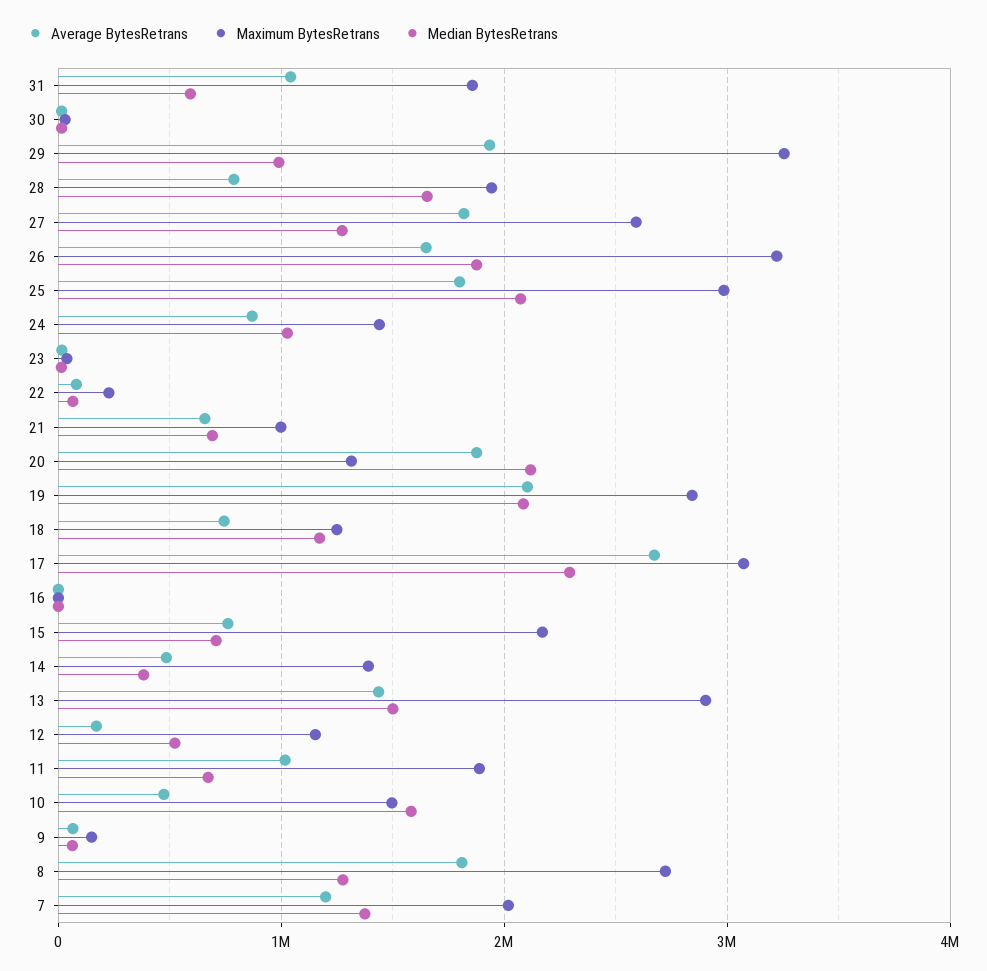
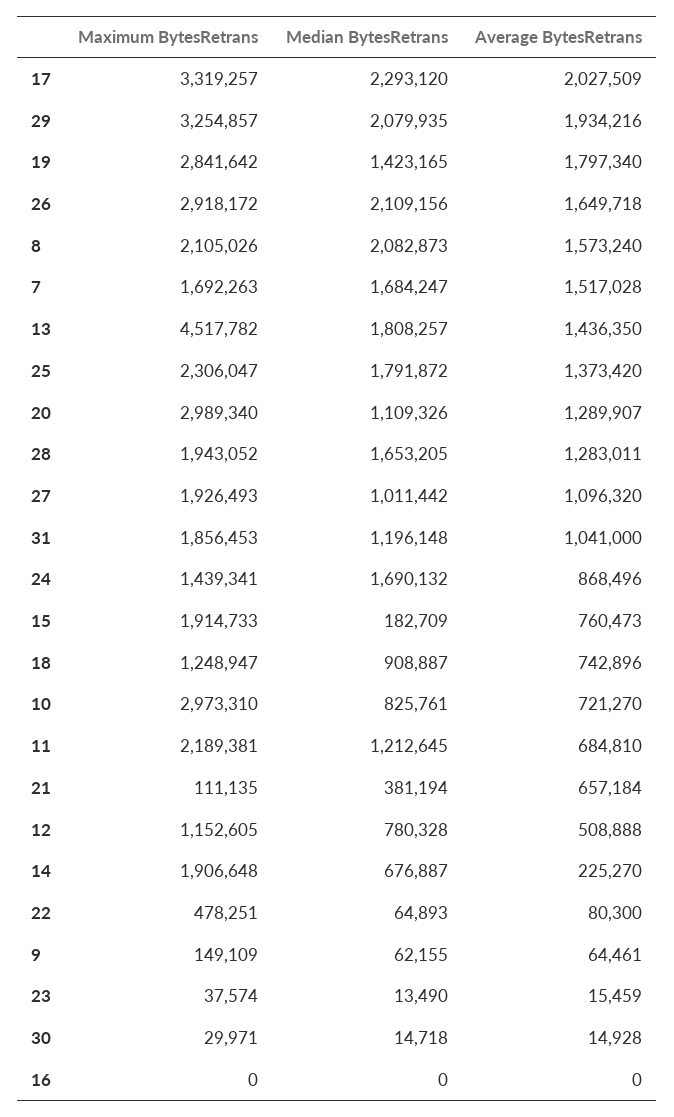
Median BytesRetrans, 31: 600000 -> 1196148
Median BytesRetrans, 29: 1000000 -> 2079935
Average BytesRetrans, 28: 800000 -> 1283011
Average BytesRetrans, 27: 1800000 -> 1096320
Maximum BytesRetrans, 27: 2600000 -> 1926493
Median BytesRetrans, 27: 1300000 -> 1011442
Maximum BytesRetrans, 26: 3200000 -> 2918172
Median BytesRetrans, 26: 1900000 -> 2109156
Average BytesRetrans, 25: 1800000 -> 1373420
Maximum BytesRetrans, 25: 3000000 -> 2306047
Median BytesRetrans, 25: 2100000 -> 1791872
Median BytesRetrans, 24: 1000000 -> 1690132
Maximum BytesRetrans, 22: 200000 -> 478251
Maximum BytesRetrans, 21: 1000000 -> 111135
Median BytesRetrans, 21: 700000 -> 381194
Average BytesRetrans, 20: 1900000 -> 1289907
Maximum BytesRetrans, 20: 1300000 -> 2989340
Median BytesRetrans, 20: 2100000 -> 1109326
Average BytesRetrans, 19: 2100000 -> 1797340
Median BytesRetrans, 19: 2100000 -> 1423165
Median BytesRetrans, 18: 1200000 -> 908887
Average BytesRetrans, 17: 2700000 -> 2027509
Maximum BytesRetrans, 17: 3100000 -> 3319257
Maximum BytesRetrans, 15: 2200000 -> 1914733
Median BytesRetrans, 15: 700000 -> 182709
Average BytesRetrans, 14: 500000 -> 225270
Maximum BytesRetrans, 14: 1400000 -> 1906648
Median BytesRetrans, 14: 400000 -> 676887
Maximum BytesRetrans, 13: 2900000 -> 4517782
Median BytesRetrans, 13: 1500000 -> 1808257
Average BytesRetrans, 12: 200000 -> 508888
Median BytesRetrans, 12: 500000 -> 780328
Average BytesRetrans, 11: 1000000 -> 684810
Maximum BytesRetrans, 11: 1900000 -> 2189381
Median BytesRetrans, 11: 700000 -> 1212645
Average BytesRetrans, 10: 500000 -> 721270
Maximum BytesRetrans, 10: 1500000 -> 2973310
Median BytesRetrans, 10: 1600000 -> 825761
Average BytesRetrans, 8: 1800000 -> 1573240
Maximum BytesRetrans, 8: 2700000 -> 2105026
Median BytesRetrans, 8: 1300000 -> 2082873
Average BytesRetrans, 7: 1200000 -> 1517028
Maximum BytesRetrans, 7: 2000000 -> 1692263
Median BytesRetrans, 7: 1400000 -> 1684247

